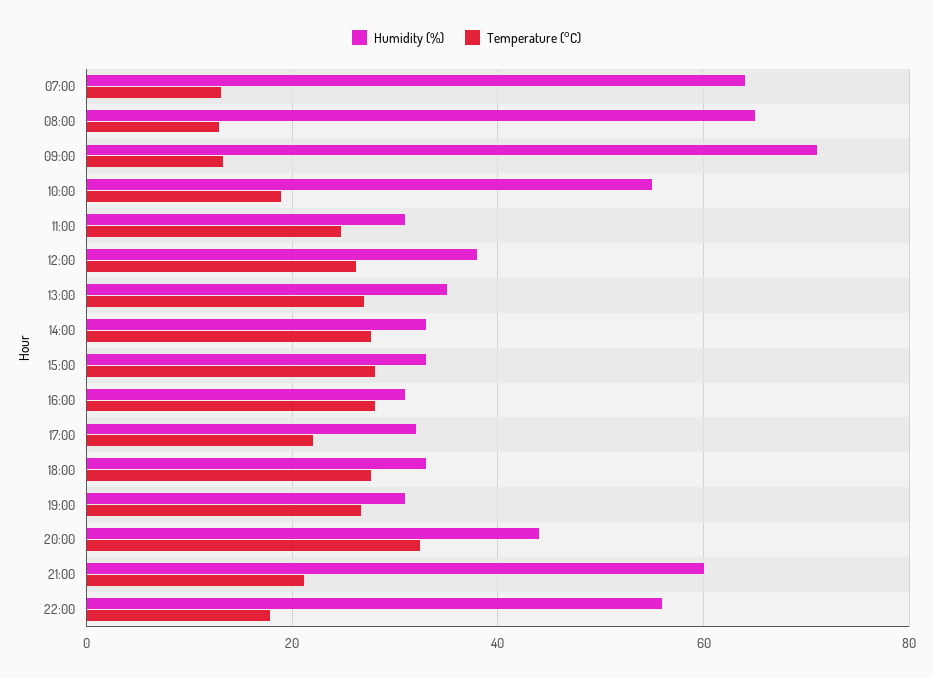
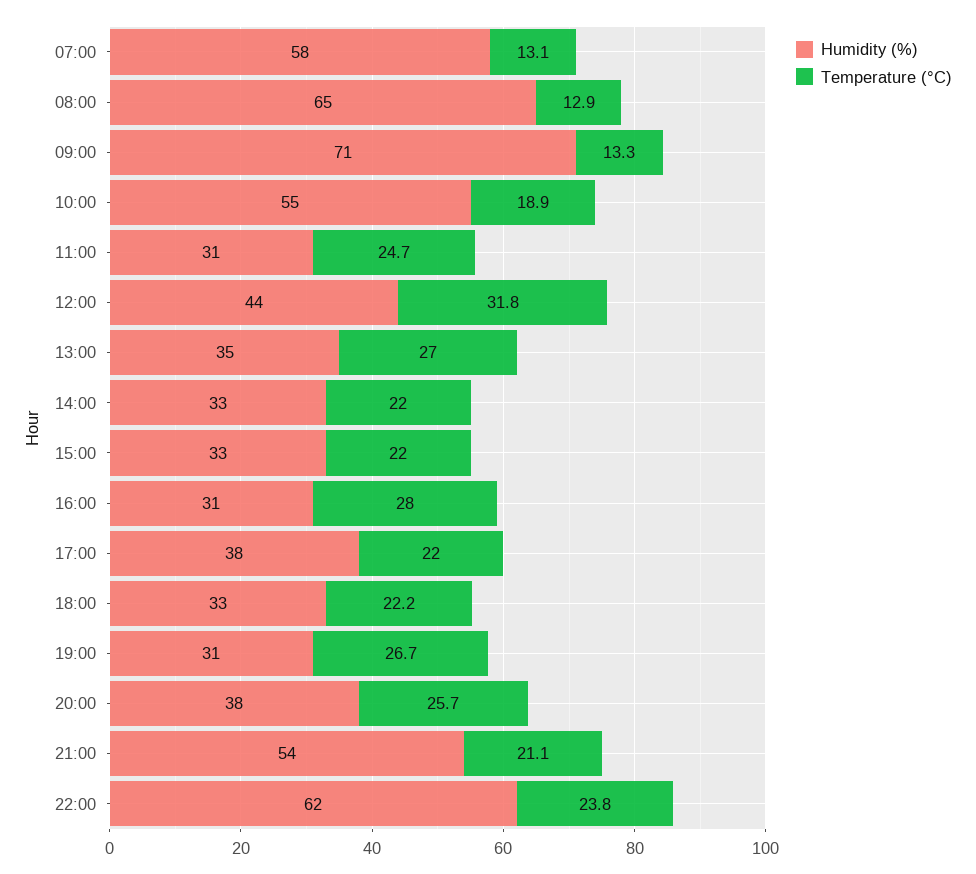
Humidity (%), 07:00: 64 -> 58
Humidity (%), 12:00: 38 -> 44
Temperature (°C), 12:00: 26 -> 31.8
Temperature (°C), 14:00: 28 -> 22
Temperature (°C), 15:00: 28 -> 22
Humidity (%), 17:00: 32 -> 38
Temperature (°C), 18:00: 28 -> 22.2
Humidity (%), 20:00: 44 -> 38
Temperature (°C), 20:00: 32 -> 25.7
Humidity (%), 21:00: 60 -> 54
Humidity (%), 22:00: 56 -> 62
Temperature (°C), 22:00: 18 -> 23.8

